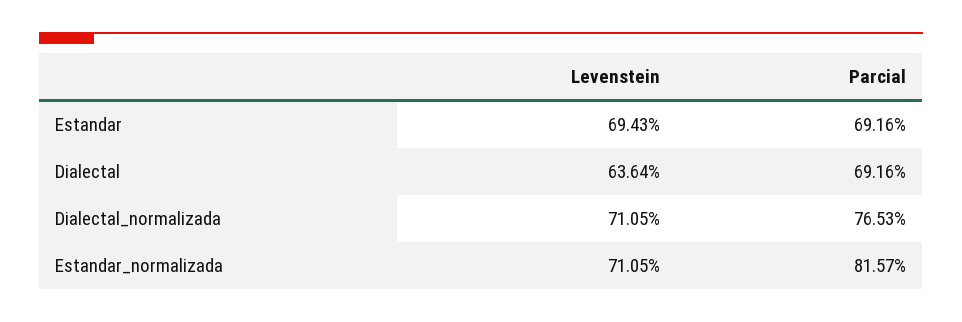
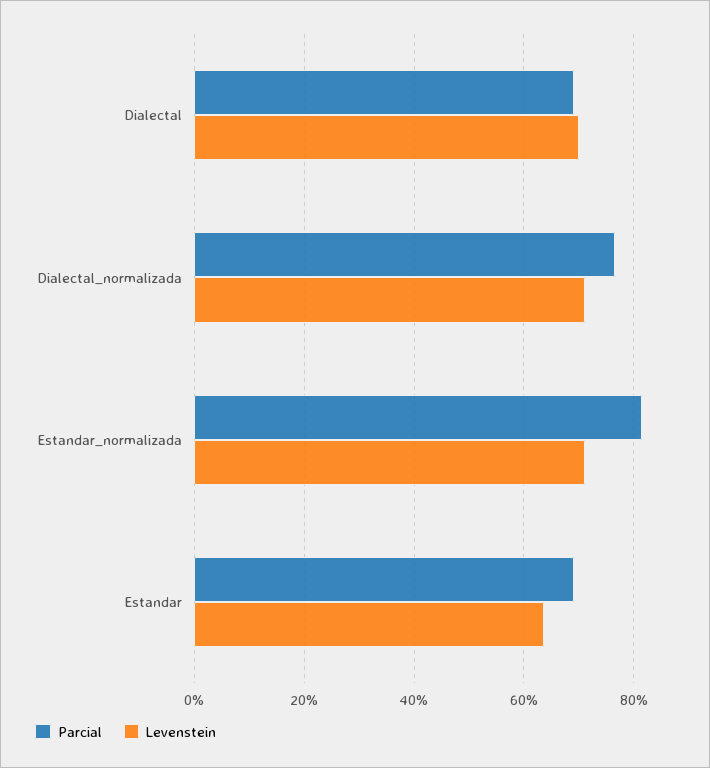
Levenstein, Estandar: 69.43 -> 64
Levenstein, Dialectal: 63.64 -> 70

